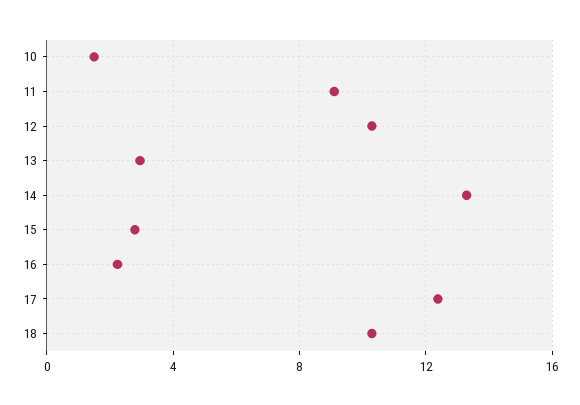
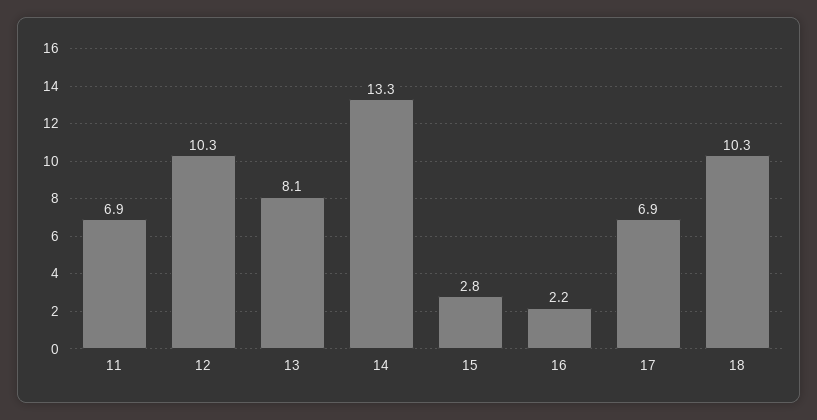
10: 1.5 -> none
11: 9 -> 6.9
13: 3 -> 8.1
17: 12.5 -> 6.9

